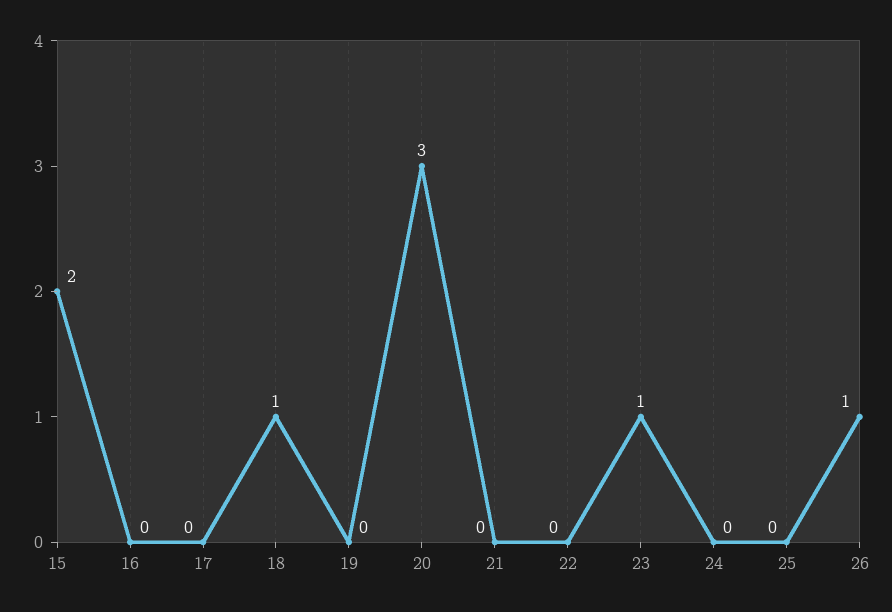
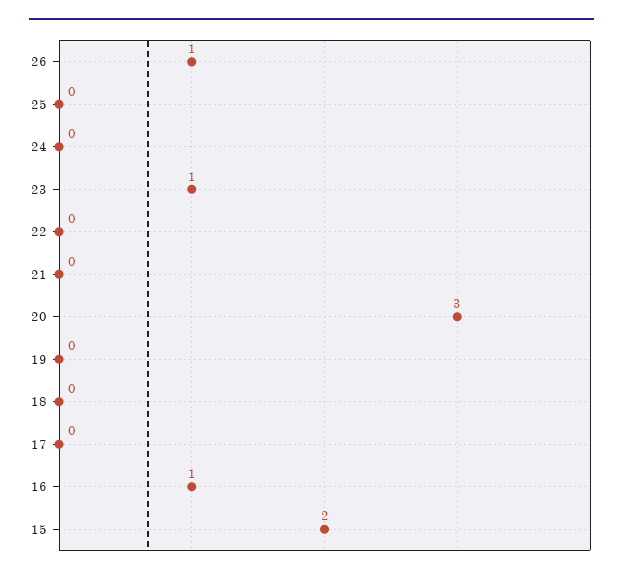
16: 0 -> 1
18: 1 -> 0

